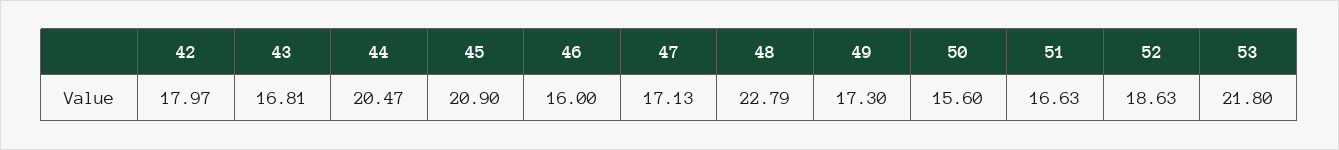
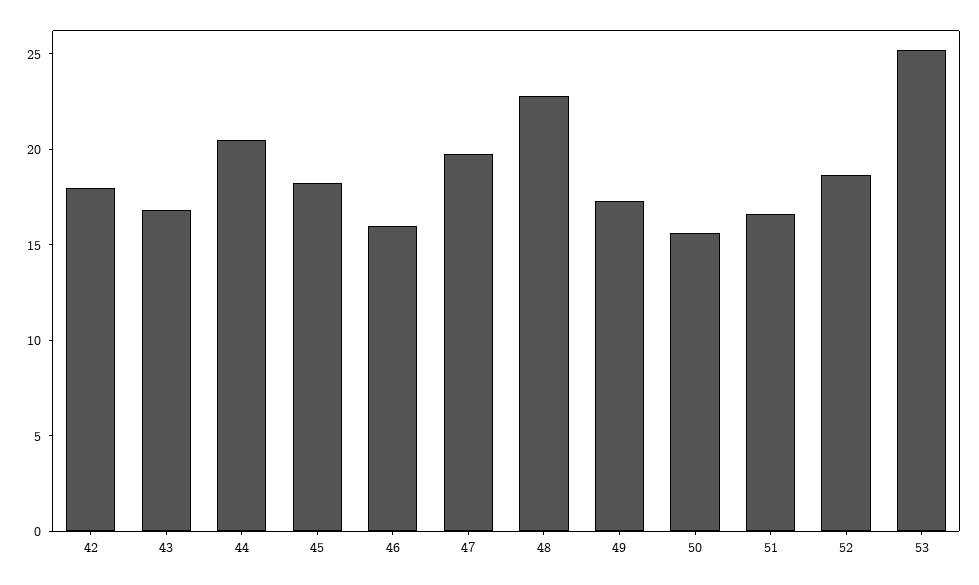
45: 20.9 -> 18
47: 17.13 -> 20
53: 21.8 -> 25

